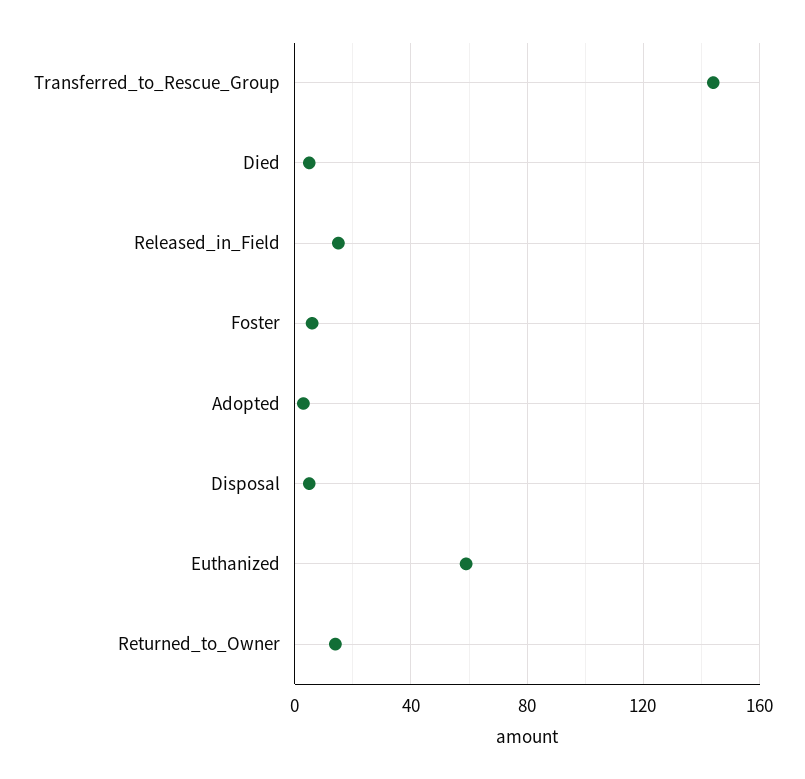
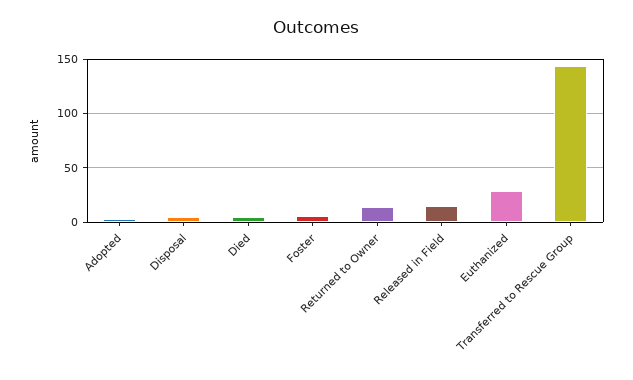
Euthanized: 60 -> 30

